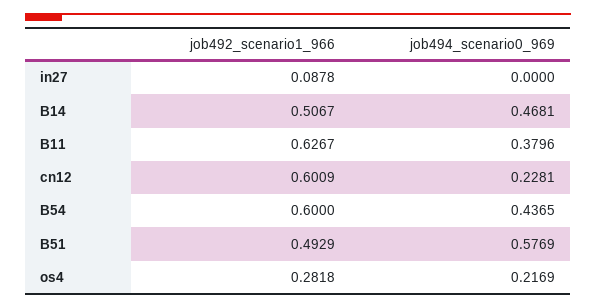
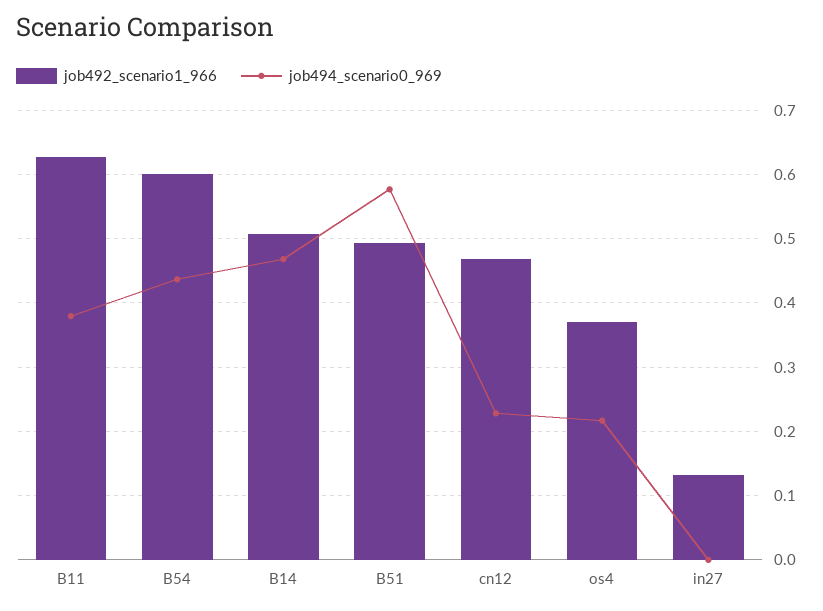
job492_scenario1_966, in27: 0.0878 -> 0.13
job492_scenario1_966, cn12: 0.6009 -> 0.47
job492_scenario1_966, os4: 0.2818 -> 0.37

